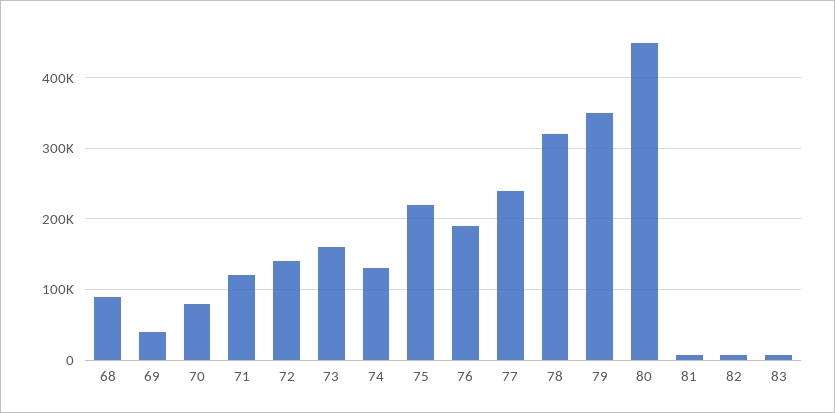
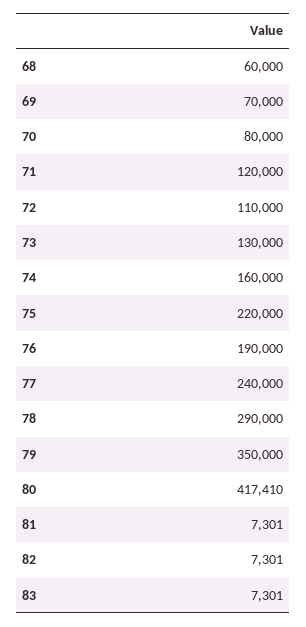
68: 90000 -> 60000
69: 40000 -> 70000
72: 140000 -> 110000
73: 160000 -> 130000
74: 130000 -> 160000
78: 320000 -> 290000
80: 450000 -> 417410

